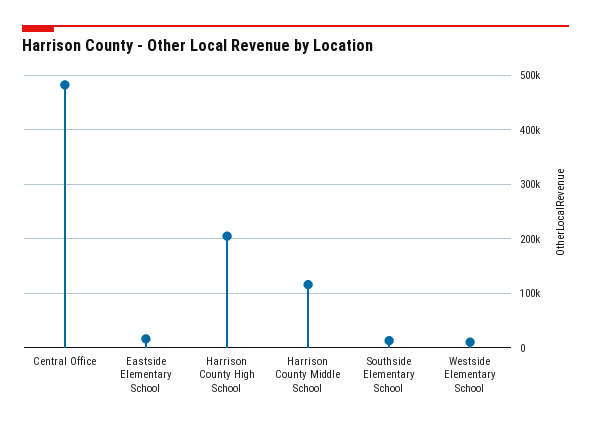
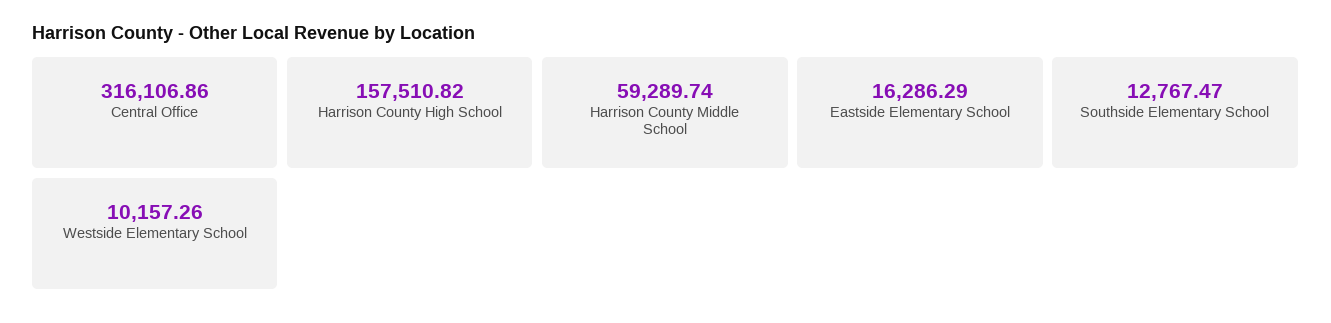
Central Office: 480000 -> 316106.86
Harrison County High School: 200000 -> 157510.82
Harrison County Middle School: 120000 -> 59289.74

